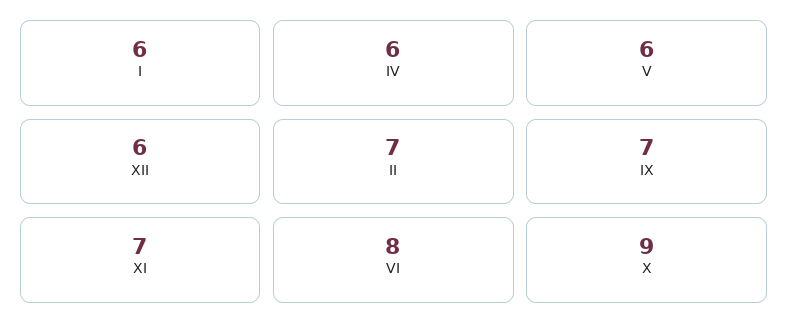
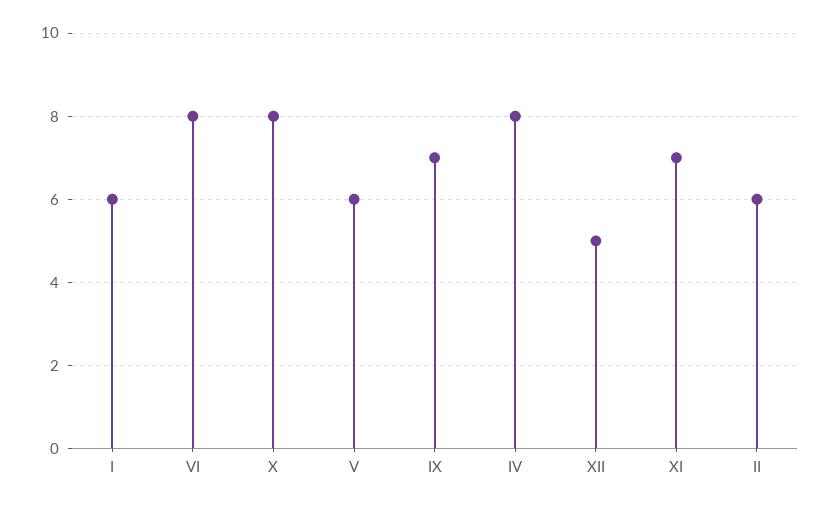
IV: 6 -> 8
XII: 6 -> 5
II: 7 -> 6
X: 9 -> 8

